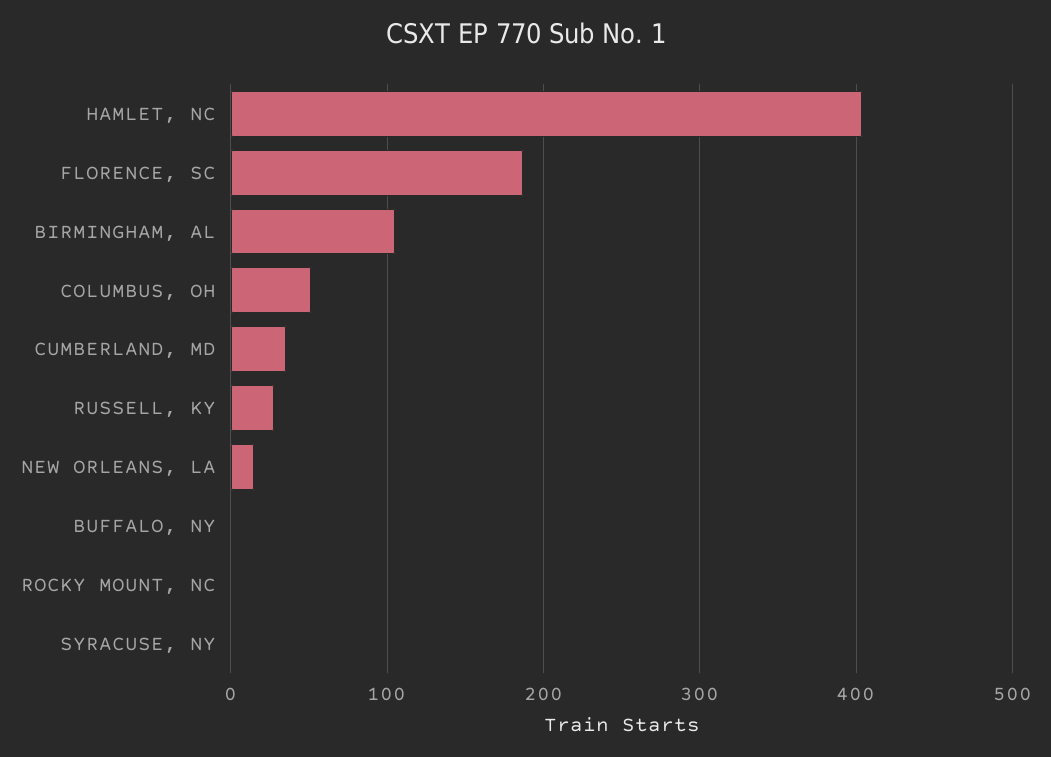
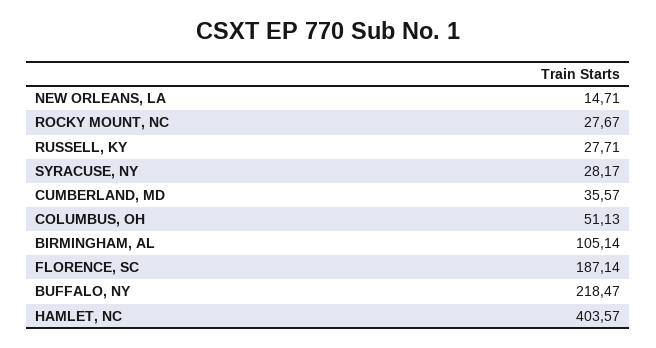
BUFFALO, NY: 0 -> 218.47
ROCKY MOUNT, NC: 0 -> 27.67
SYRACUSE, NY: 0 -> 28.17

